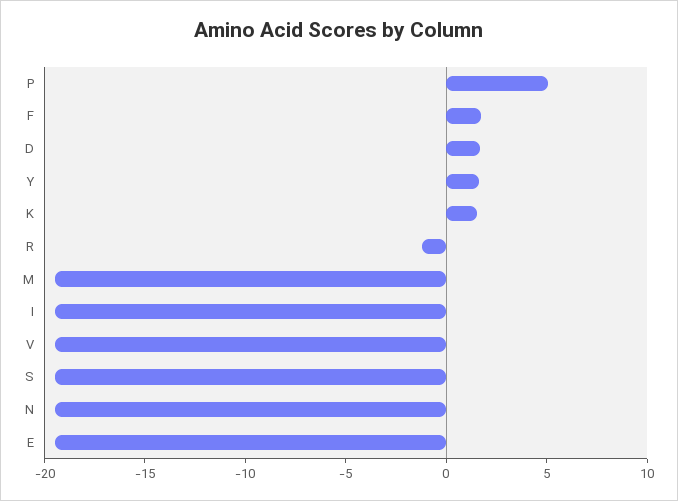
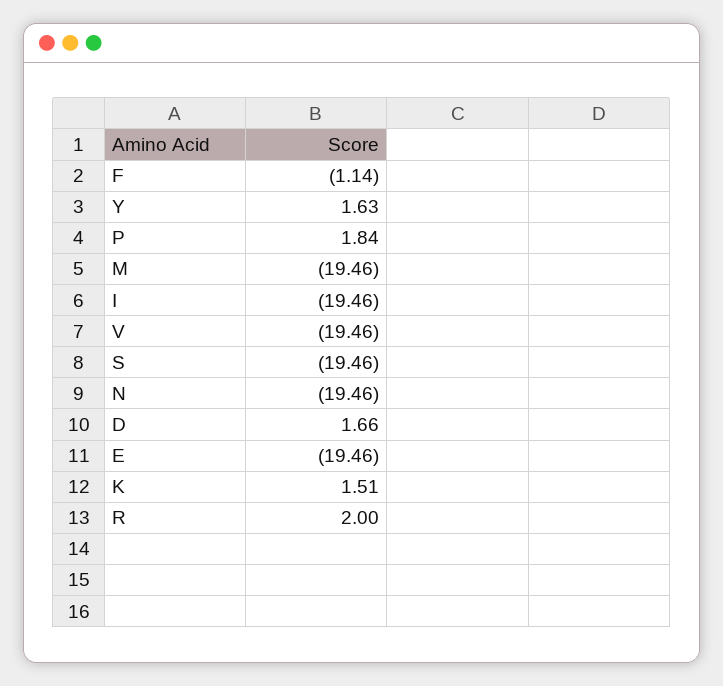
P: 5 -> 1.84
F: 2 -> -1.14
R: -1 -> 2

